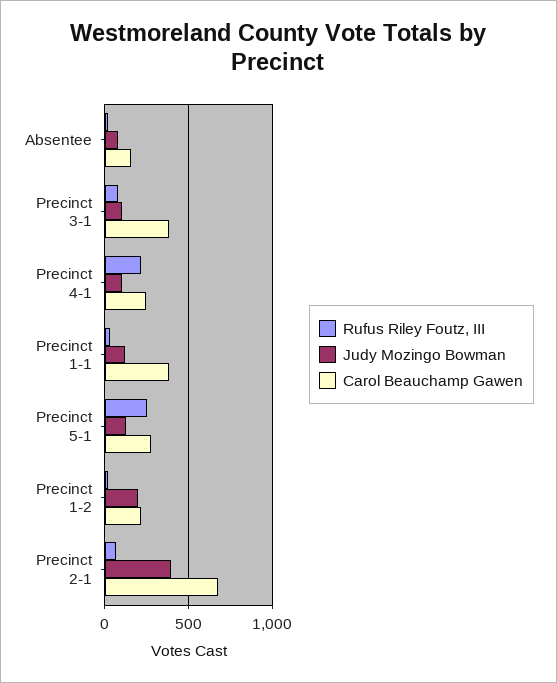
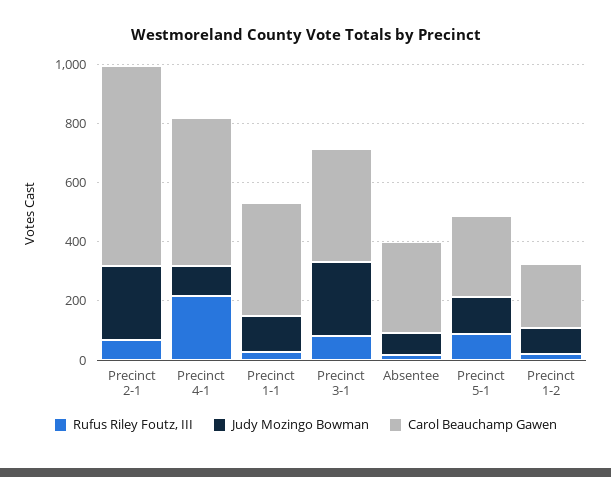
Carol Beauchamp Gawen, Absentee: 150 -> 300
Judy Mozingo Bowman, Precinct 3-1: 100 -> 250
Carol Beauchamp Gawen, Precinct 4-1: 250 -> 500
Rufus Riley Foutz, III, Precinct 5-1: 250 -> 100
Judy Mozingo Bowman, Precinct 1-2: 200 -> 100
Judy Mozingo Bowman, Precinct 2-1: 400 -> 250

